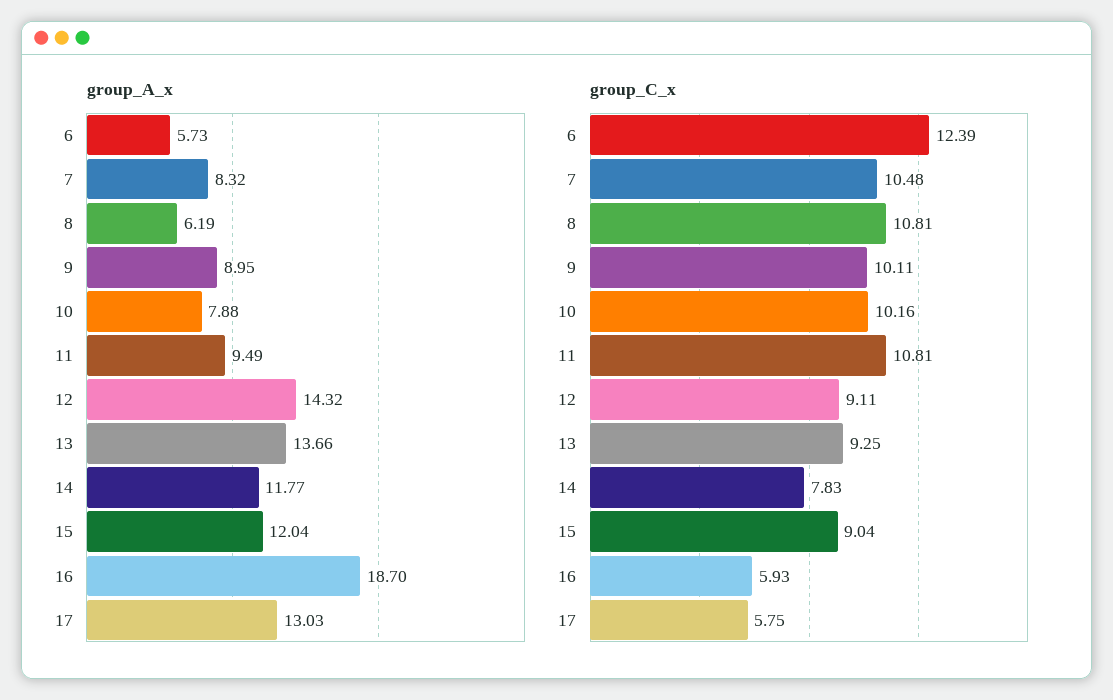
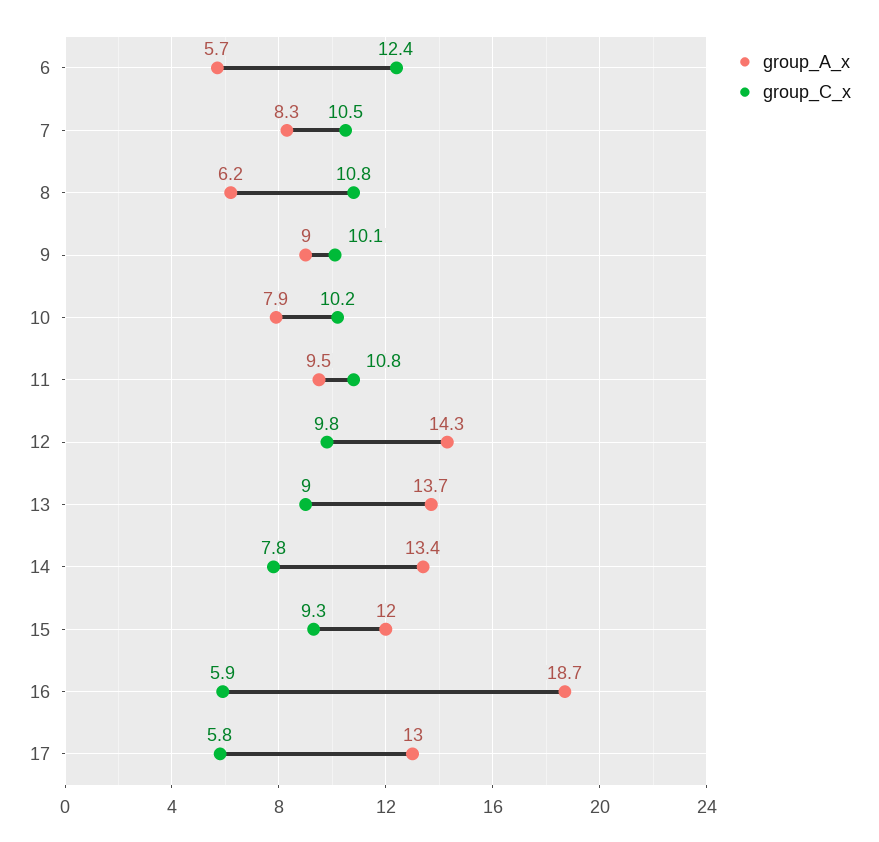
group_A_x, 14: 11.77 -> 13.4
group_C_x, 12: 9.11 -> 9.8
group_C_x, 13: 9.25 -> 9
group_C_x, 15: 9.04 -> 9.3

